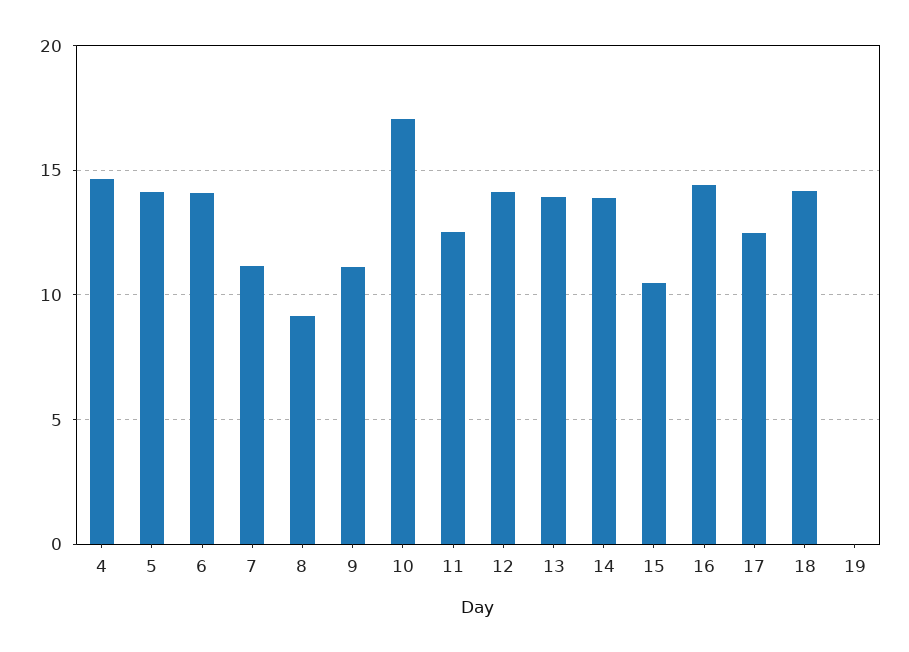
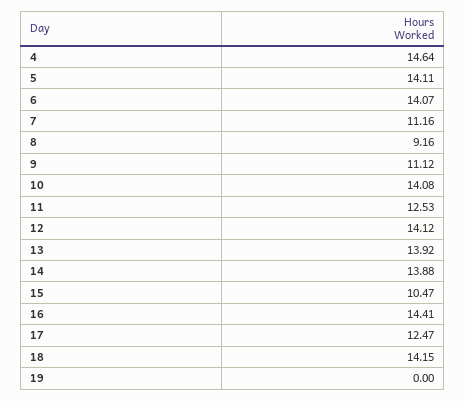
10: 17 -> 14.08

